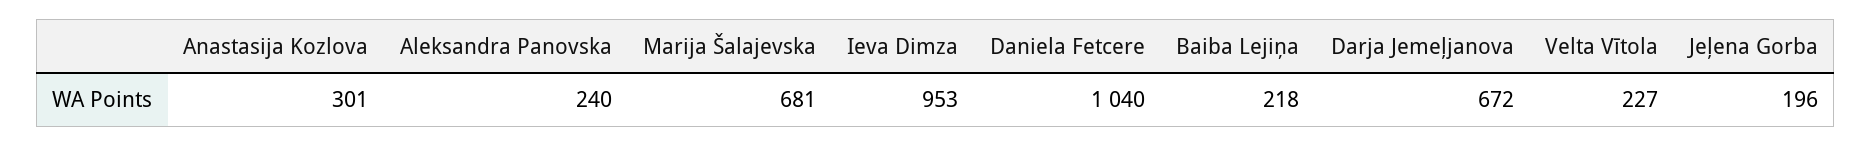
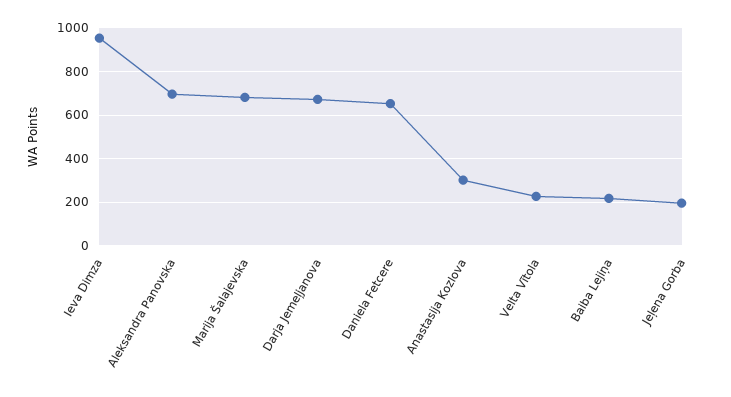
Aleksandra Panovska: 240 -> 700
Daniela Fetcere: 1040 -> 650

